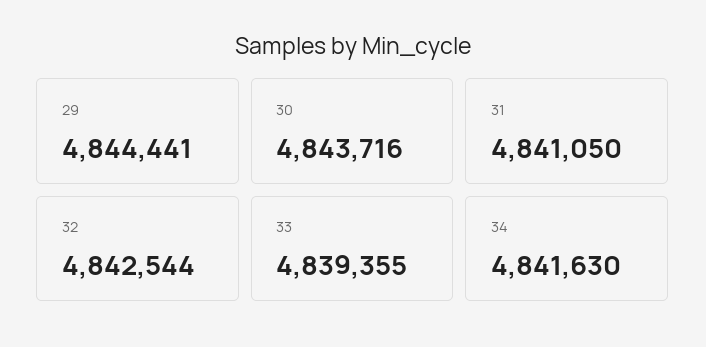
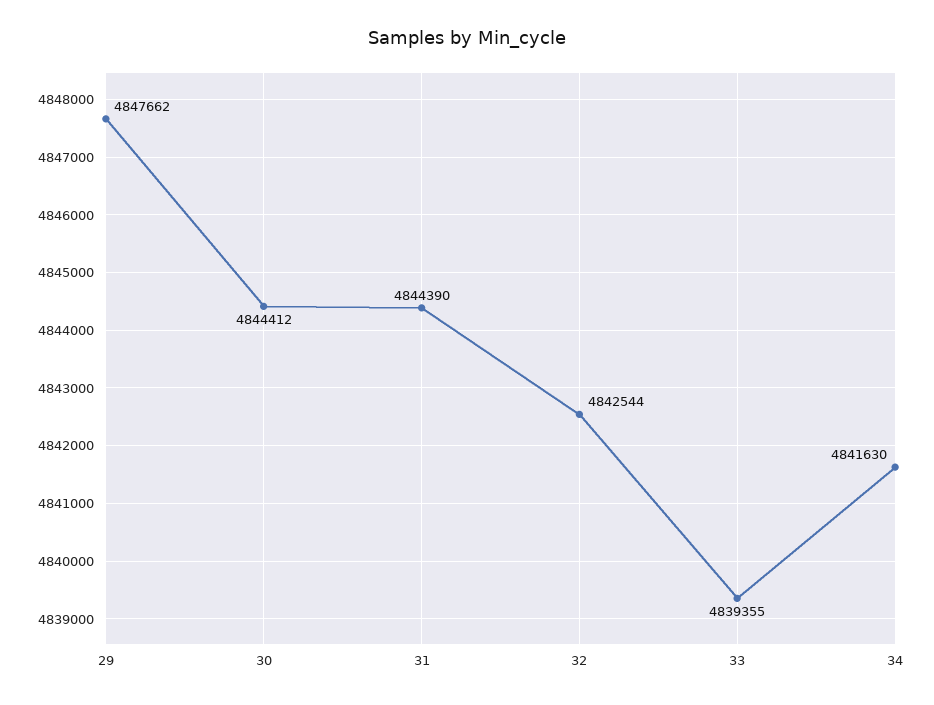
29: 4844441 -> 4847662
30: 4843716 -> 4844412
31: 4841050 -> 4844390

